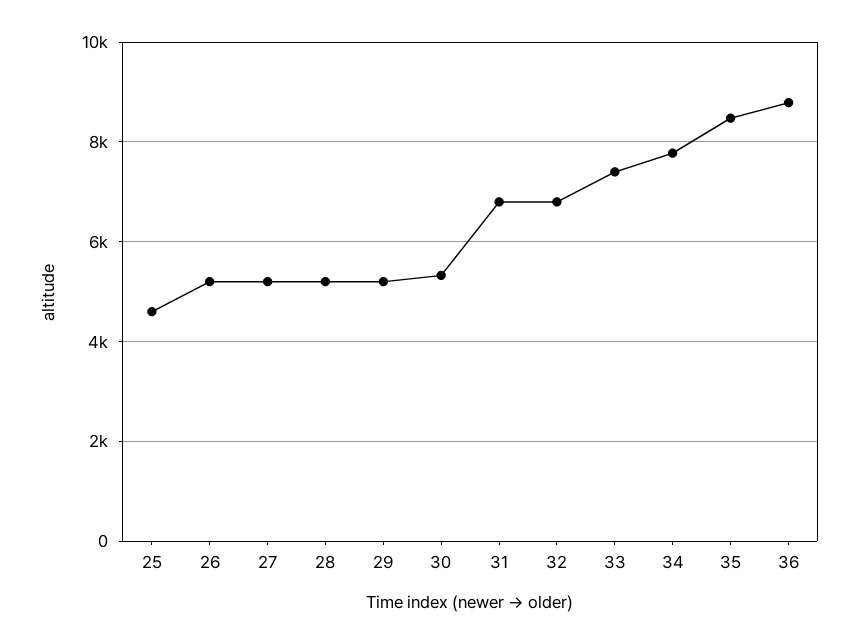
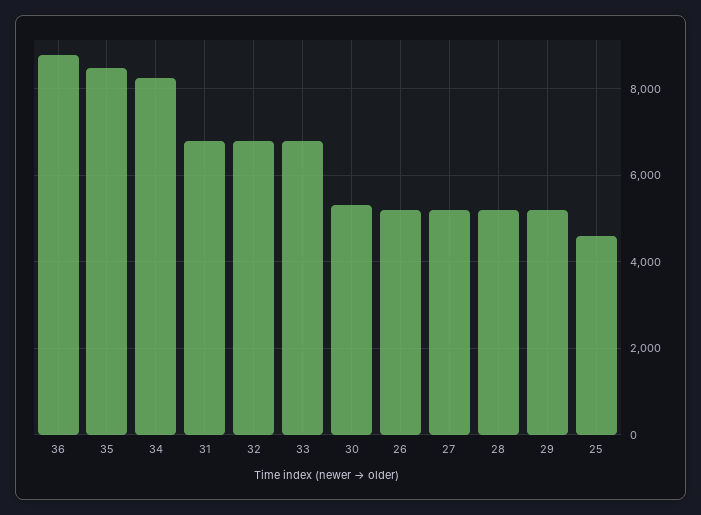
33: 7400 -> 6800
34: 7800 -> 8200

